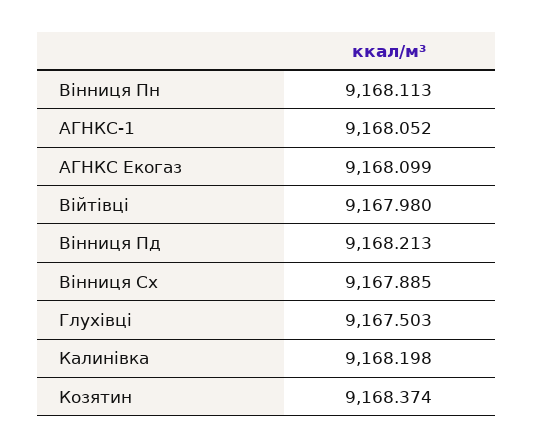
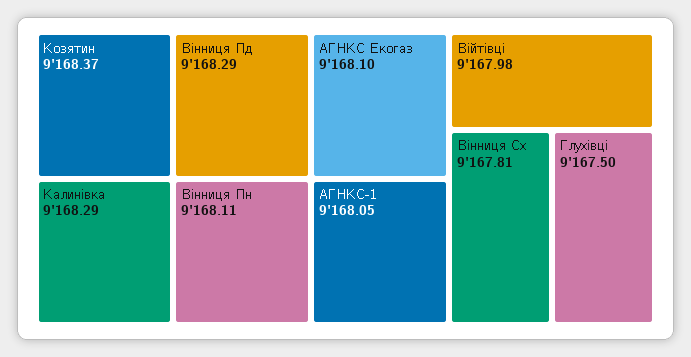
Вінниця Пд: 9168.213 -> 9168.29
Вінниця Сх: 9167.885 -> 9167.81
Калинівка: 9168.198 -> 9168.29

